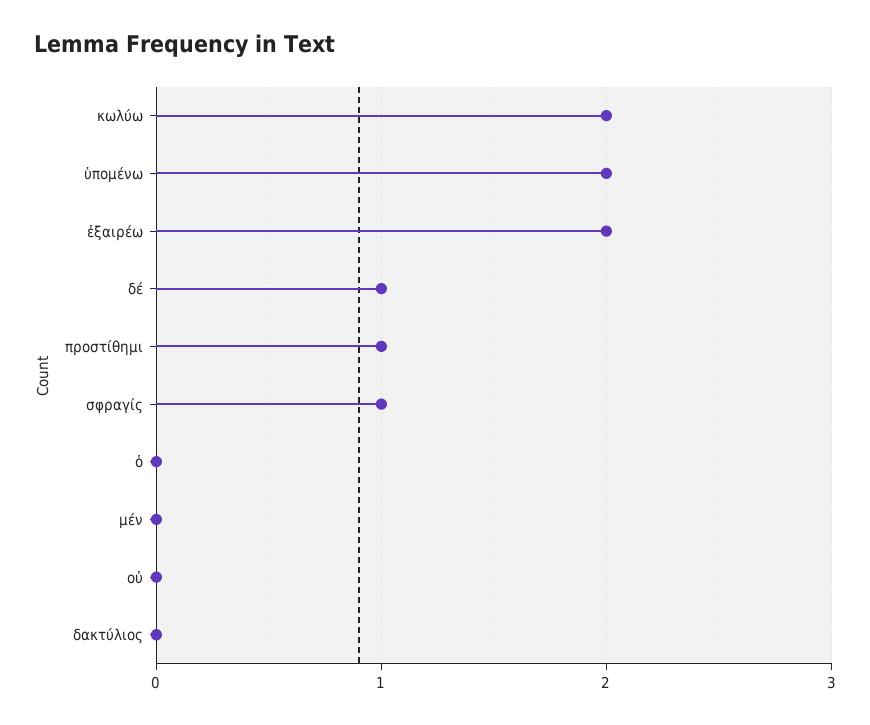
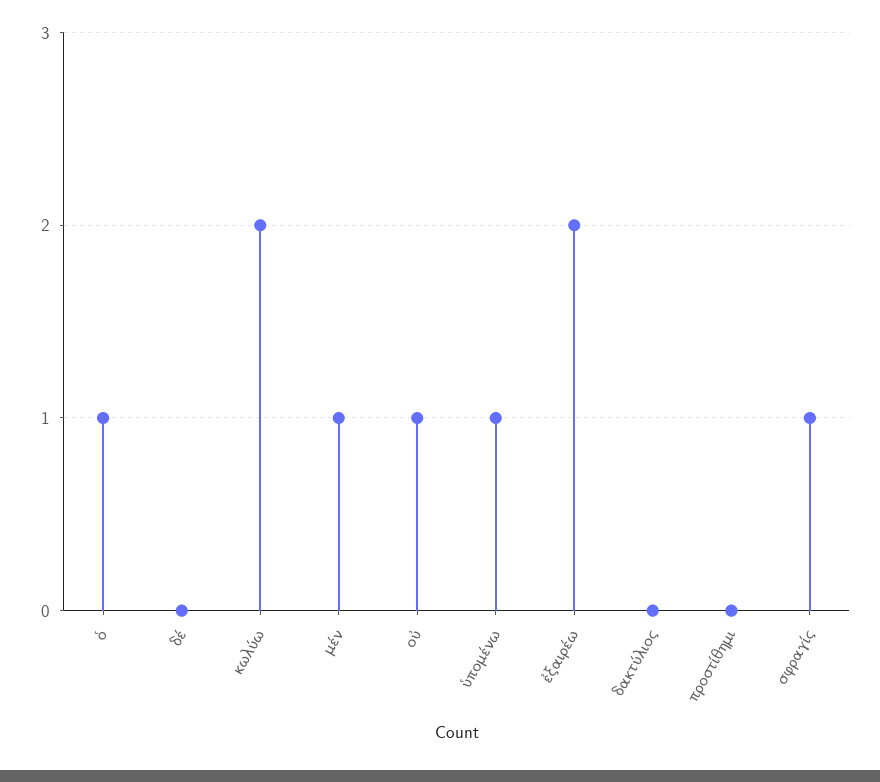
ὑπομένω: 2 -> 1
δέ: 1 -> 0
προστίθημι: 1 -> 0
ὁ: 0 -> 1
μέν: 0 -> 1
οὐ: 0 -> 1

